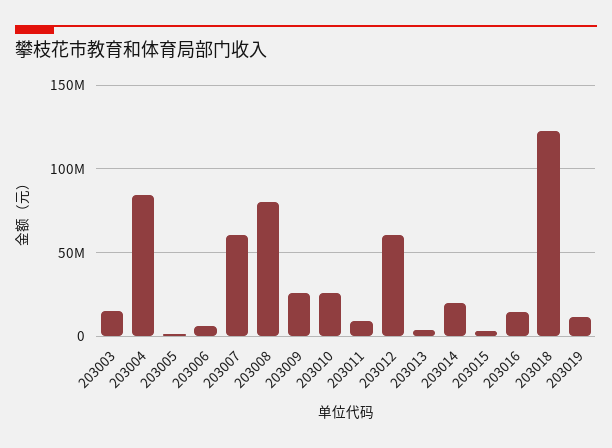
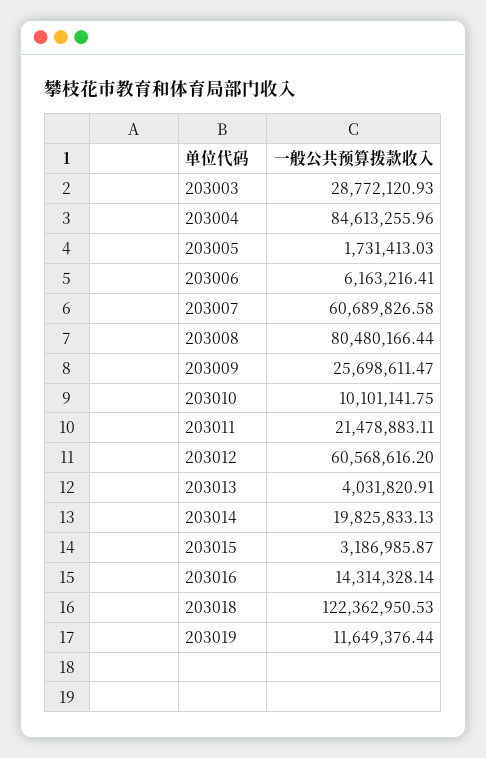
203003: 15000000 -> 28772120.93
203010: 25000000 -> 10101141.75
203011: 10000000 -> 21478883.11

